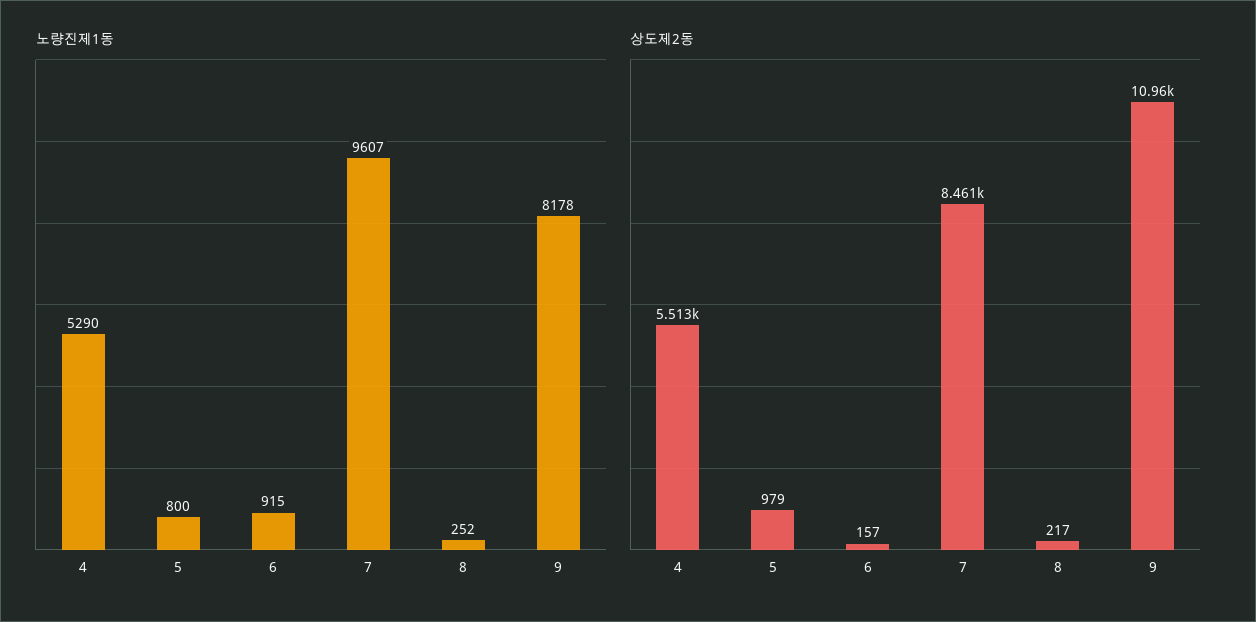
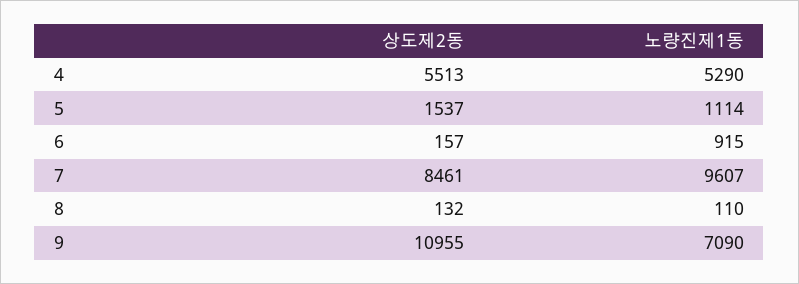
노량진제1동, 5: 800 -> 1114
노량진제1동, 8: 252 -> 110
노량진제1동, 9: 8178 -> 7090
상도제2동, 5: 979 -> 1537
상도제2동, 8: 217 -> 132

